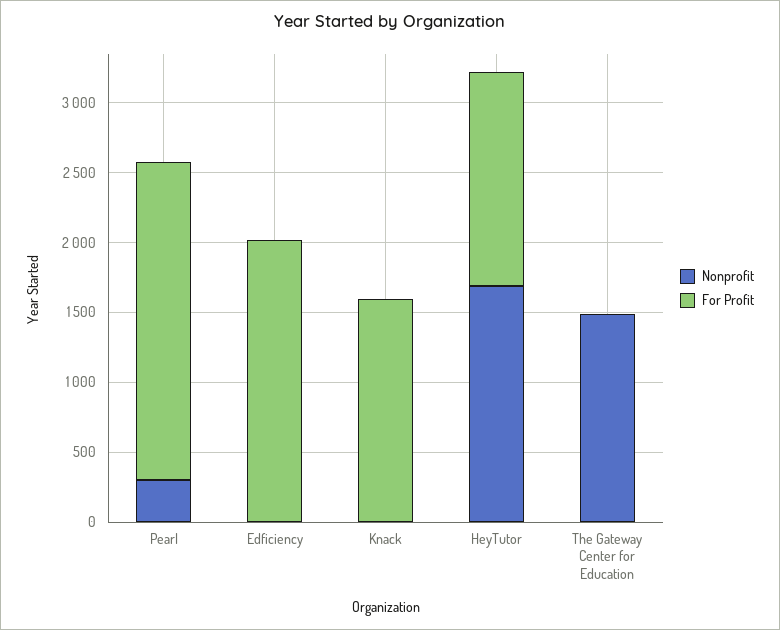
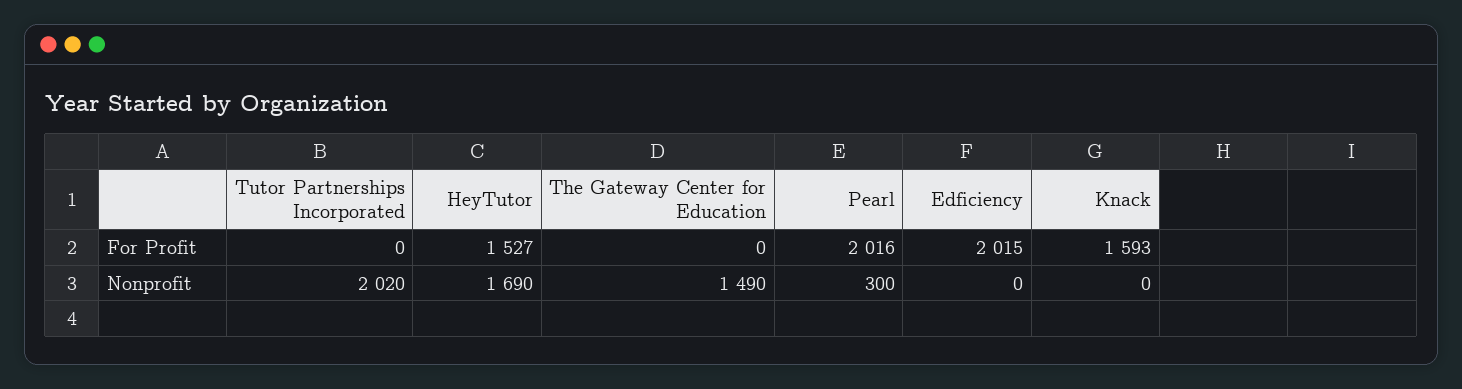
For Profit, Pearl: 2300 -> 2016
For Profit, Tutor Partnerships Incorporated: none -> 0
Nonprofit, Tutor Partnerships Incorporated: none -> 2020

